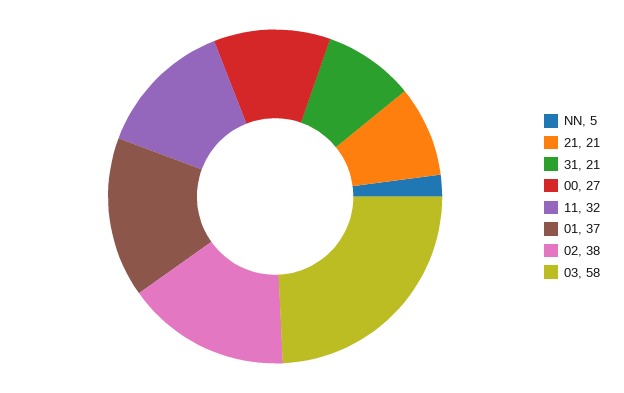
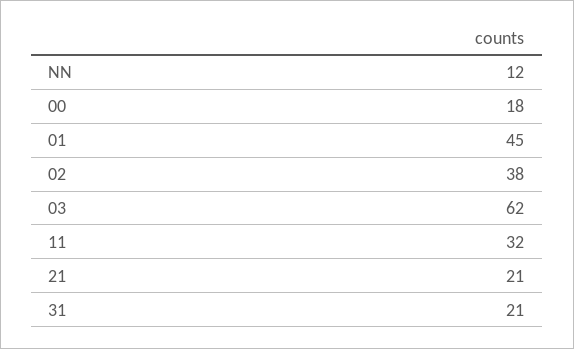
NN: 5 -> 12
00: 27 -> 18
01: 37 -> 45
03: 58 -> 62

